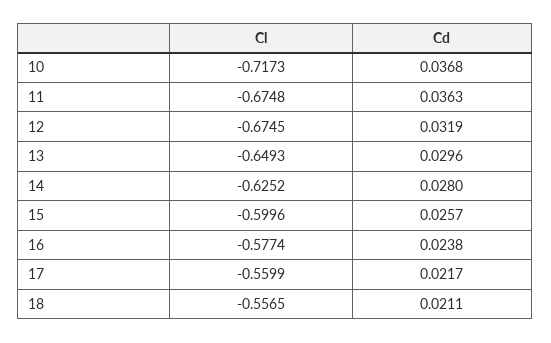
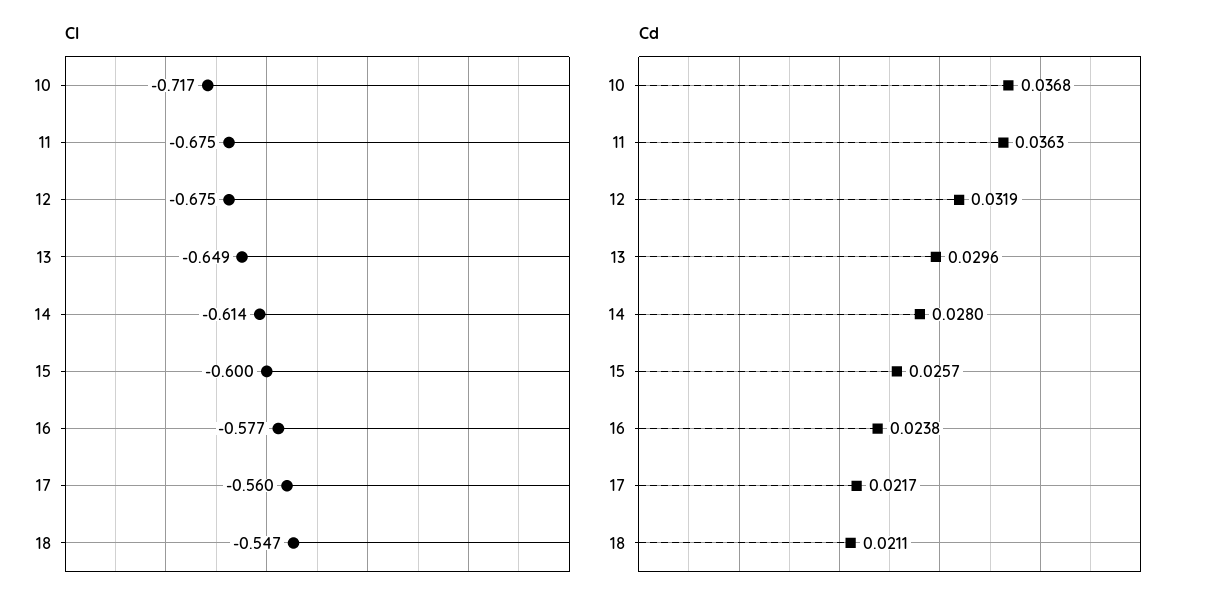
Cl, 14: -0.6252 -> -0.614
Cl, 18: -0.5565 -> -0.547

